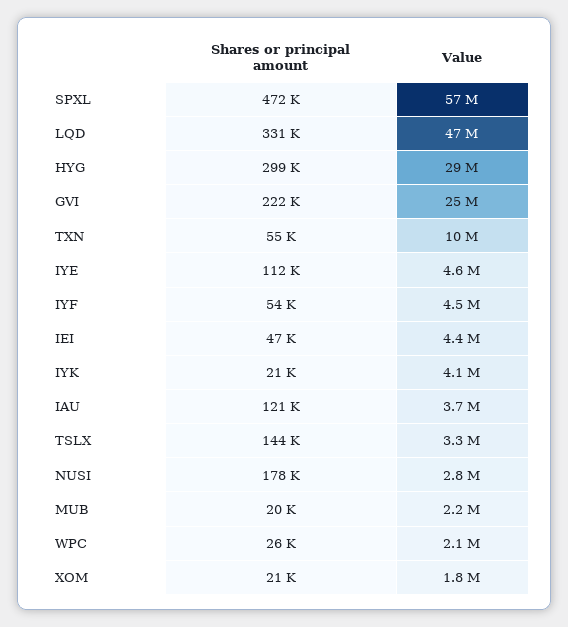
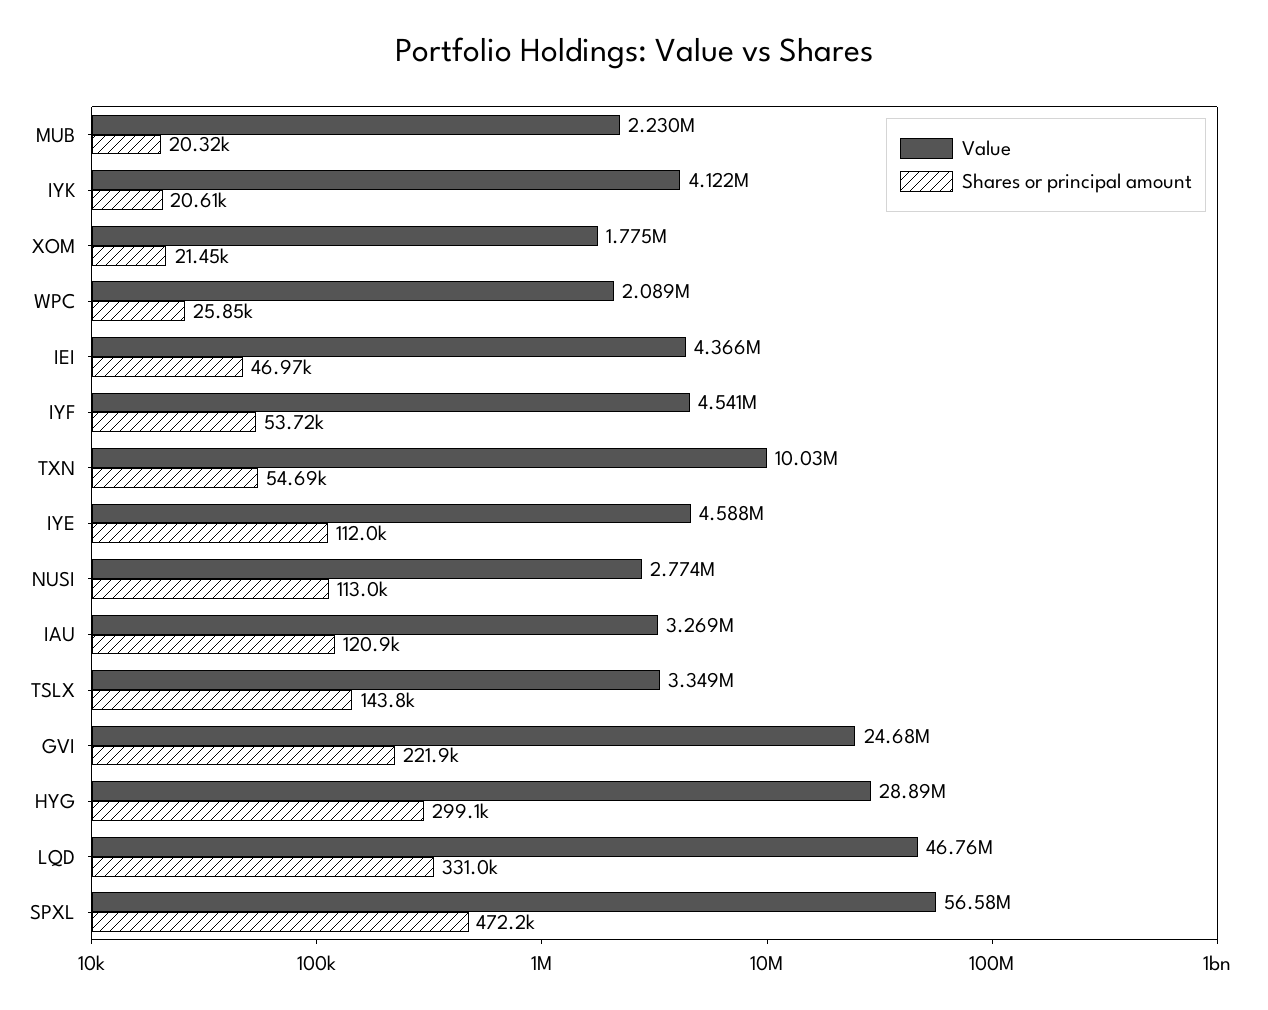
Value, IAU: 3700000 -> 3269000
Shares or principal amount, NUSI: 178000 -> 113000

